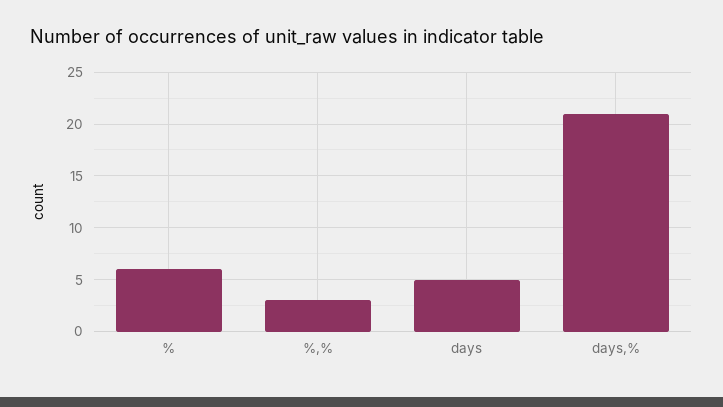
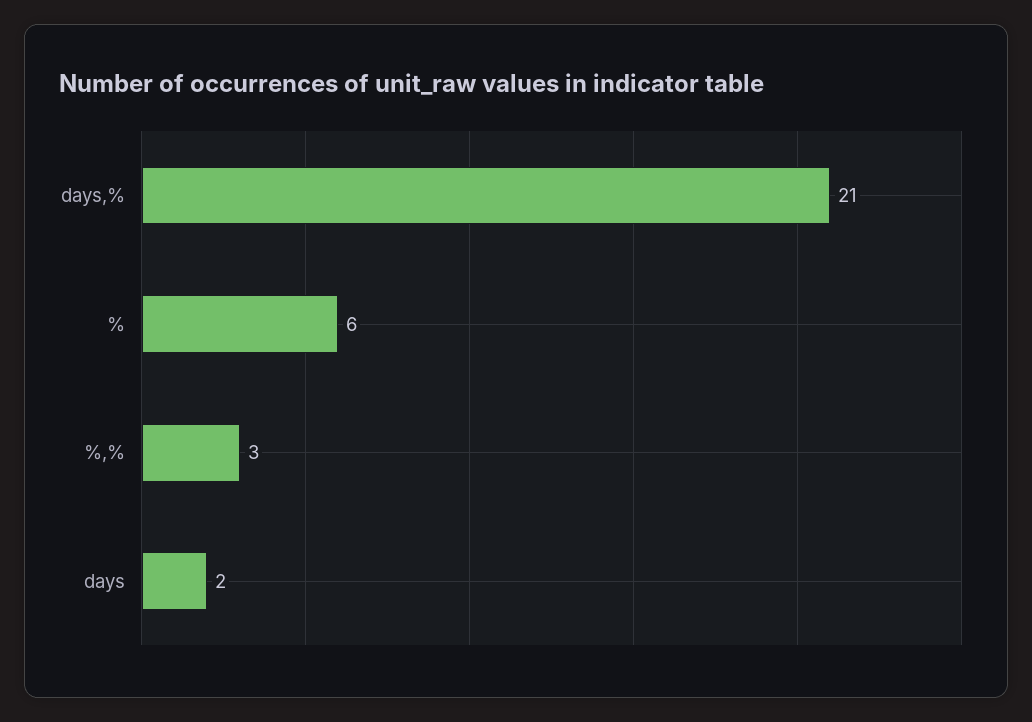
days: 5 -> 2

